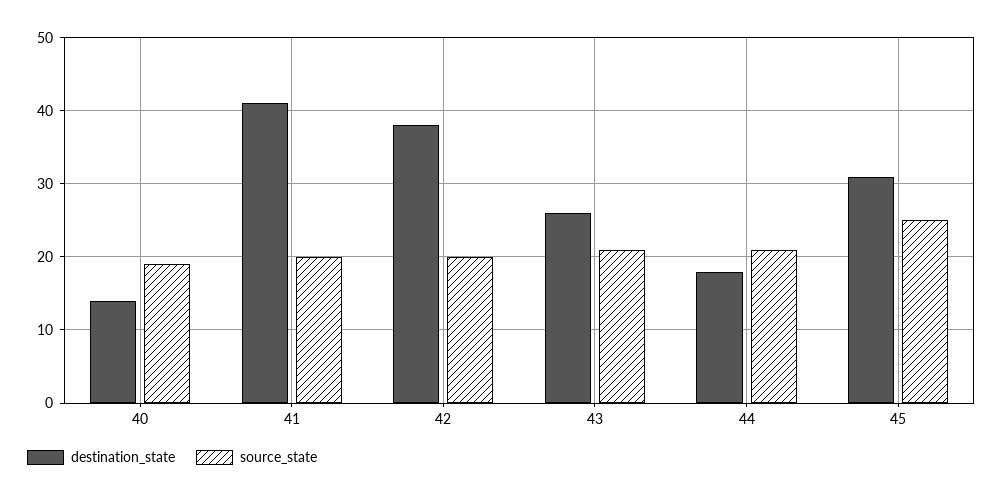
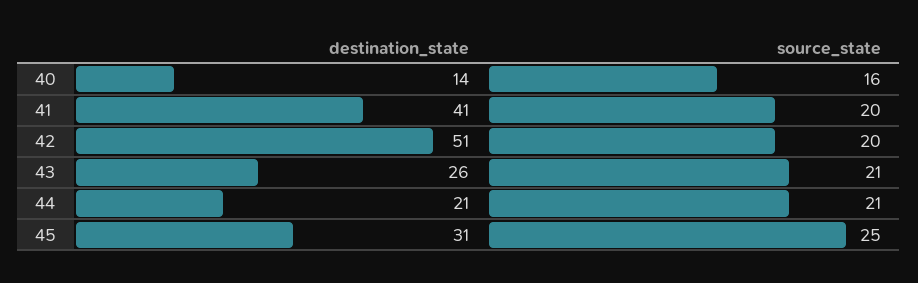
source_state, 40: 19 -> 16
destination_state, 42: 38 -> 51
destination_state, 44: 18 -> 21

